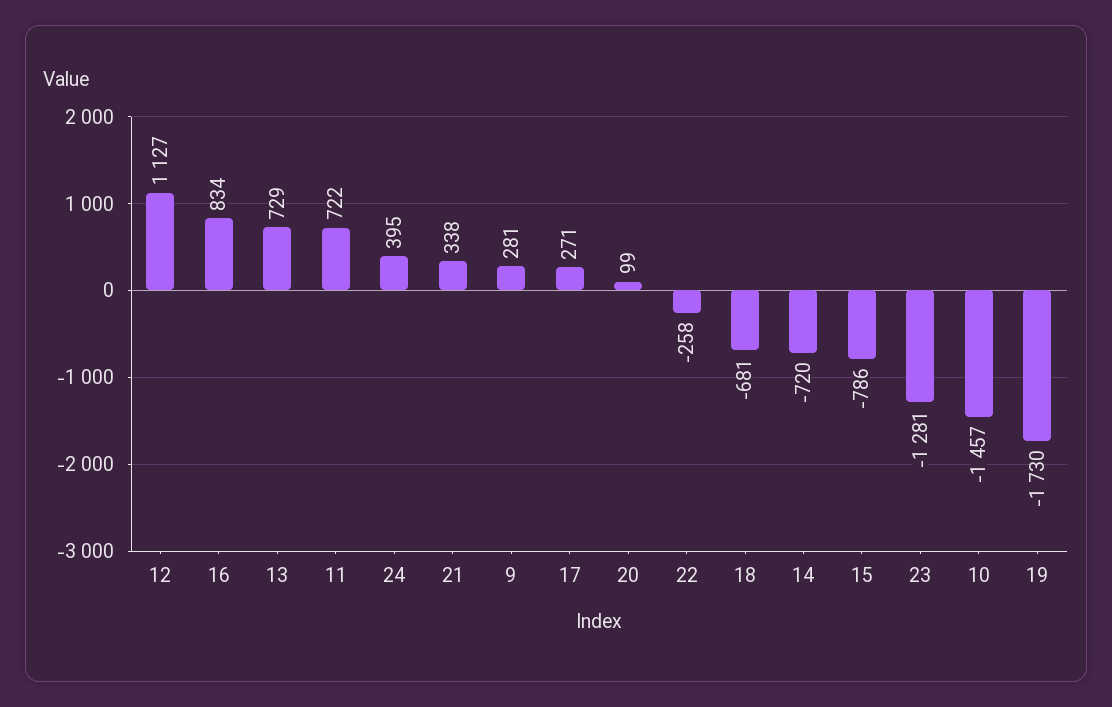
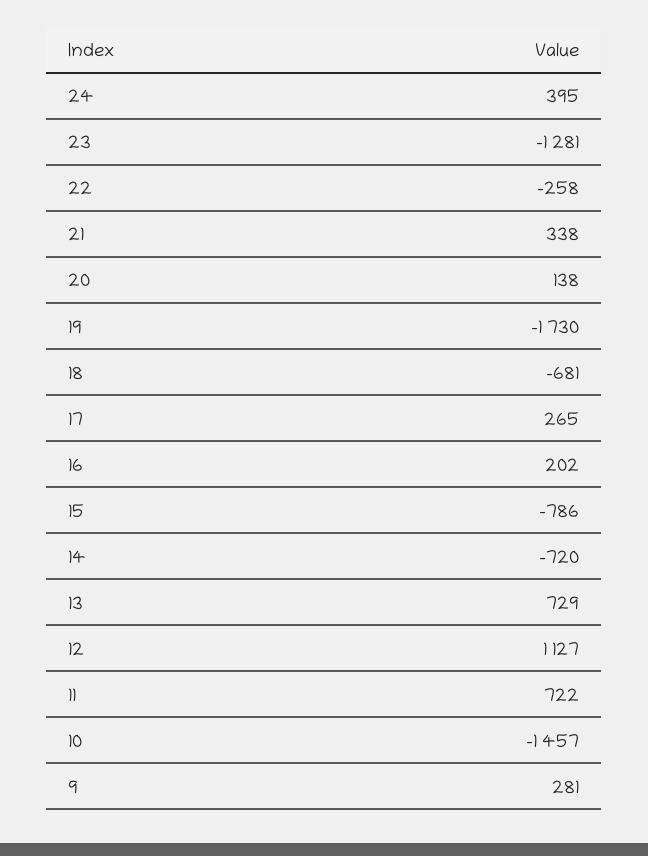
16: 834 -> 202
17: 271 -> 265
20: 99 -> 138

